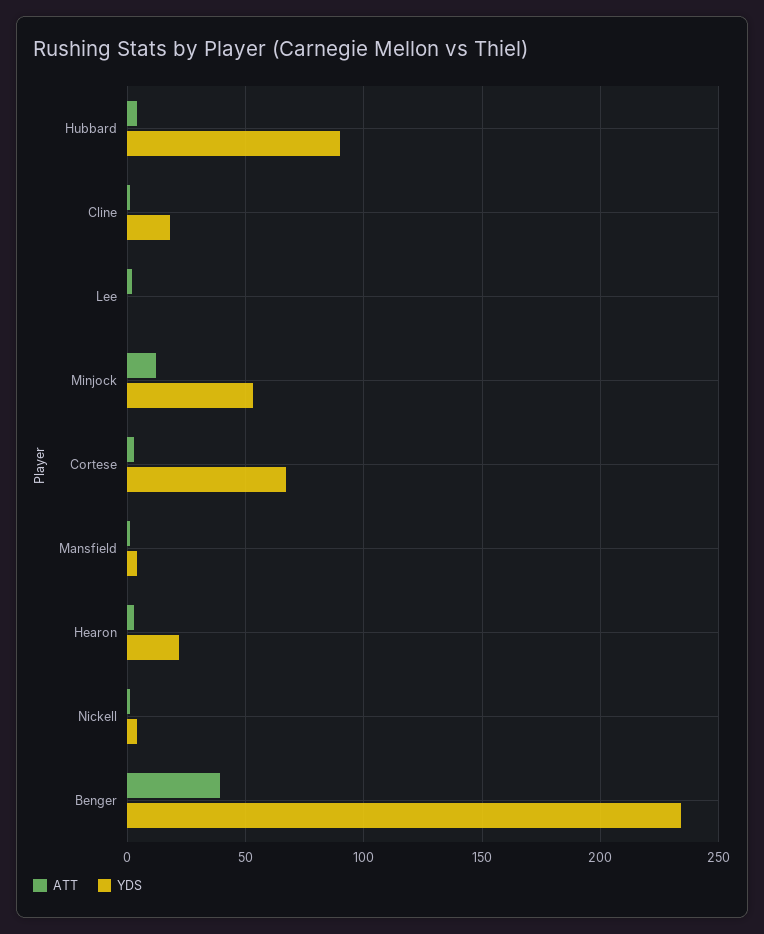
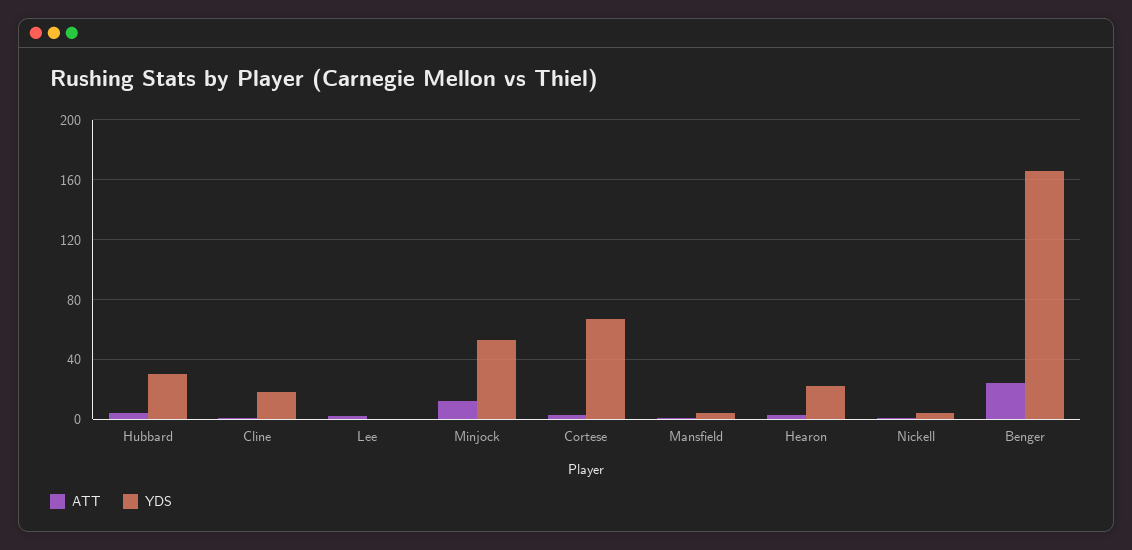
YDS, Hubbard: 90 -> 30
ATT, Benger: 40 -> 25
YDS, Benger: 235 -> 165

